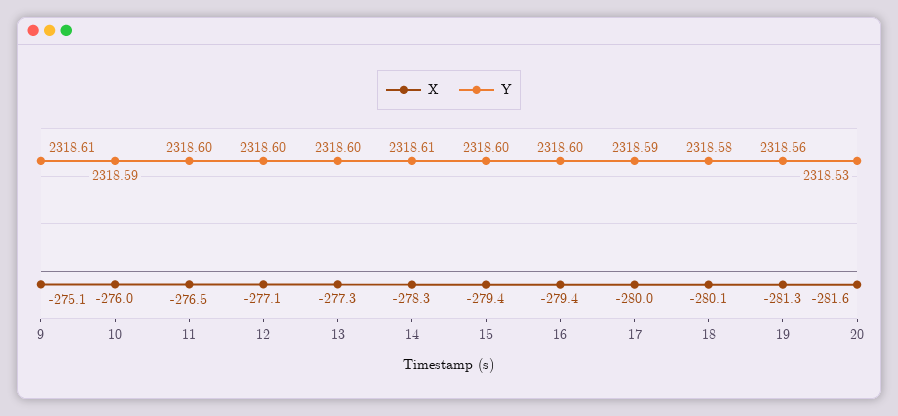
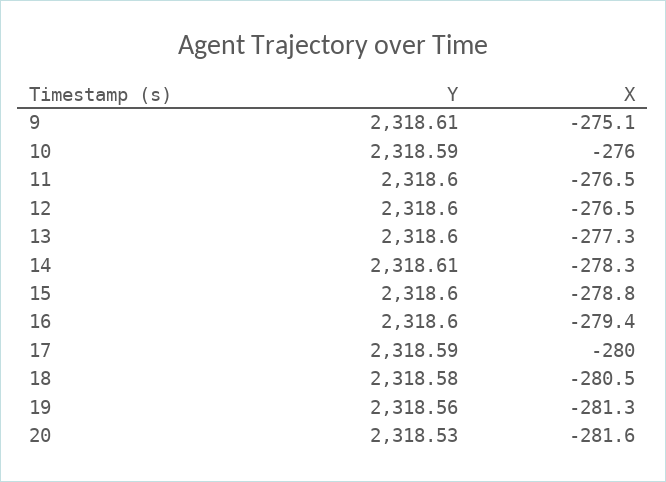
X, 12: -277.1 -> -276.5
X, 15: -279.4 -> -278.8
X, 18: -280.1 -> -280.5

